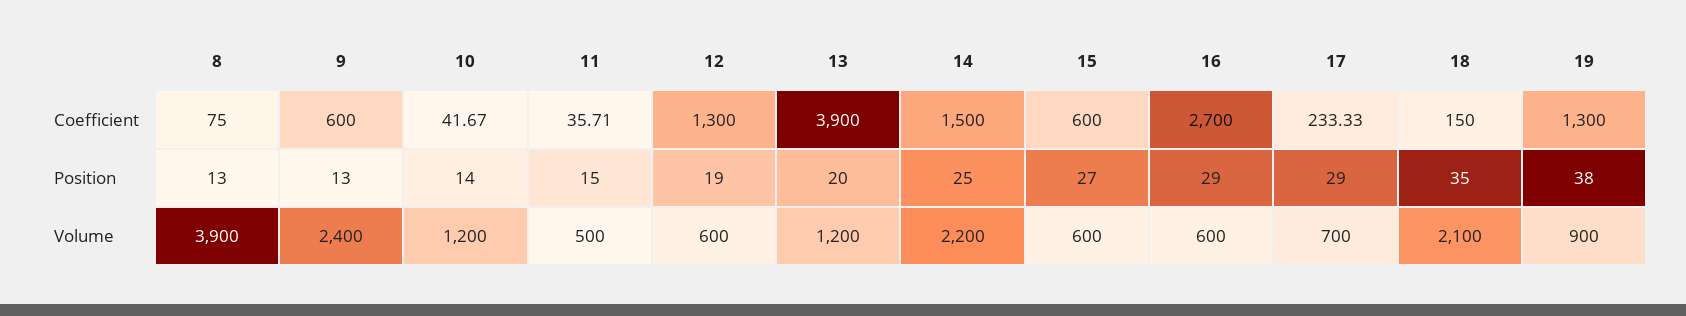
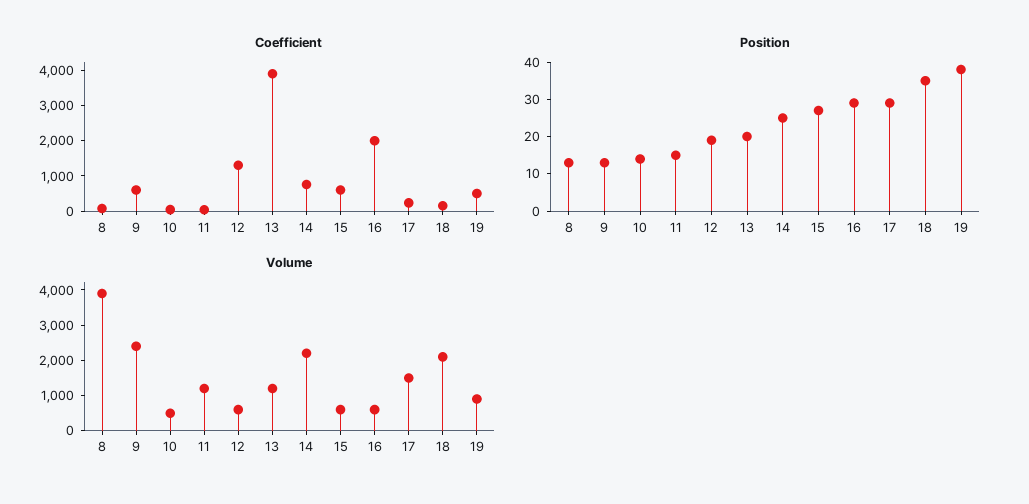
Coefficient, 14: 1500 -> 750
Coefficient, 16: 2700 -> 2000
Coefficient, 19: 1300 -> 500
Volume, 10: 1200 -> 500
Volume, 11: 500 -> 1250
Volume, 17: 700 -> 1500

